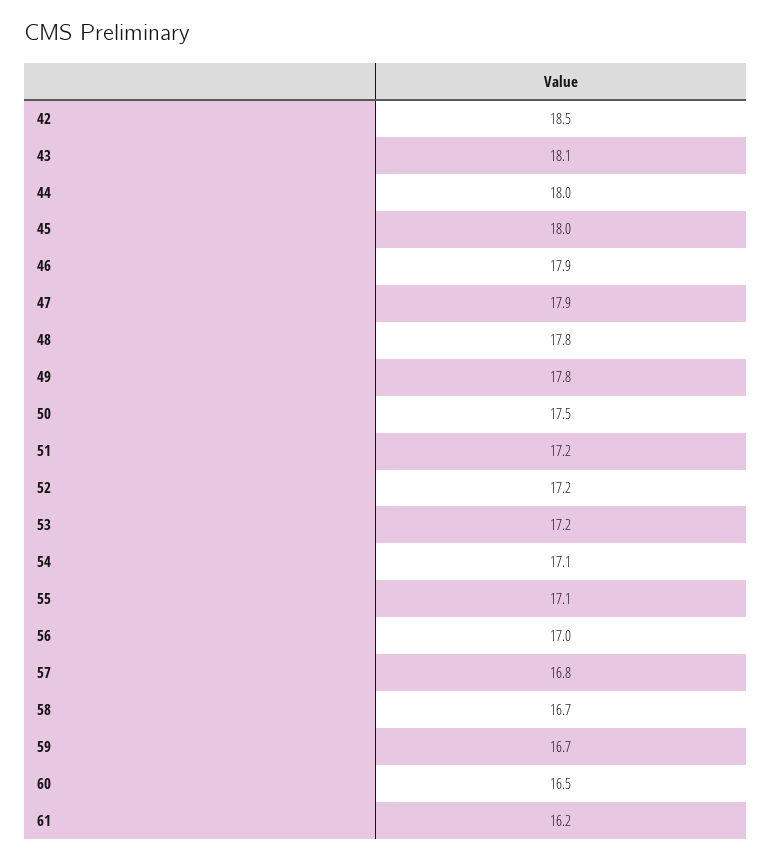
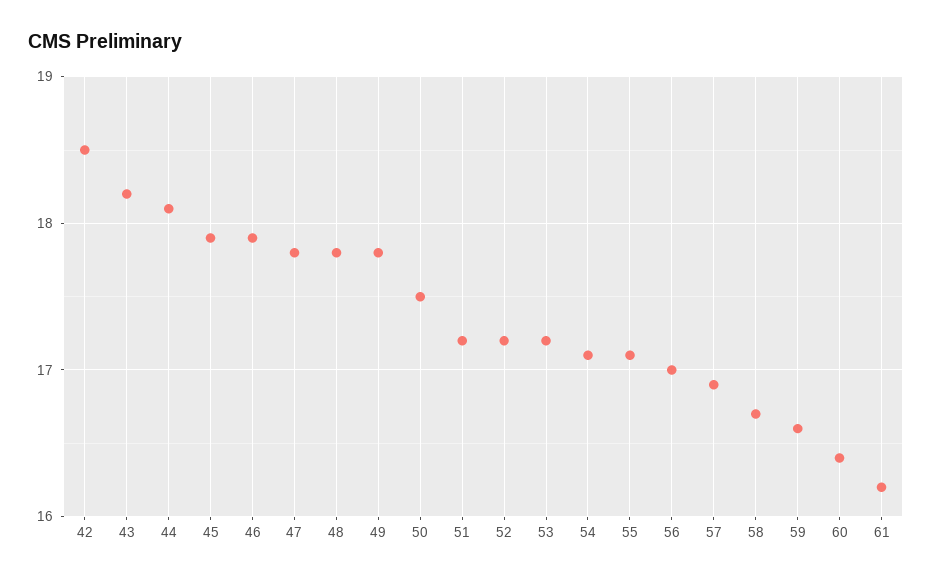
43: 18.1 -> 18.2
44: 18 -> 18.1
45: 18 -> 17.9
47: 17.9 -> 17.8
57: 16.8 -> 16.9
59: 16.7 -> 16.6
60: 16.5 -> 16.4

